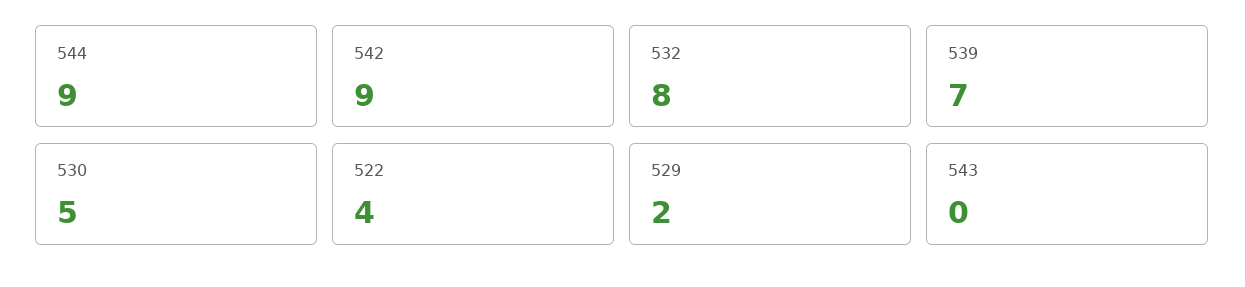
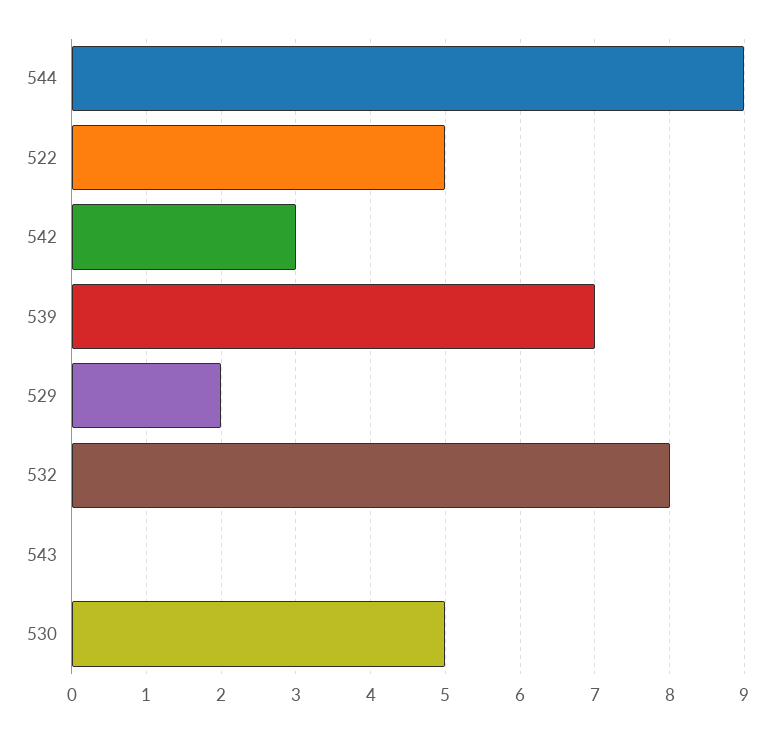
542: 9 -> 3
522: 4 -> 5

